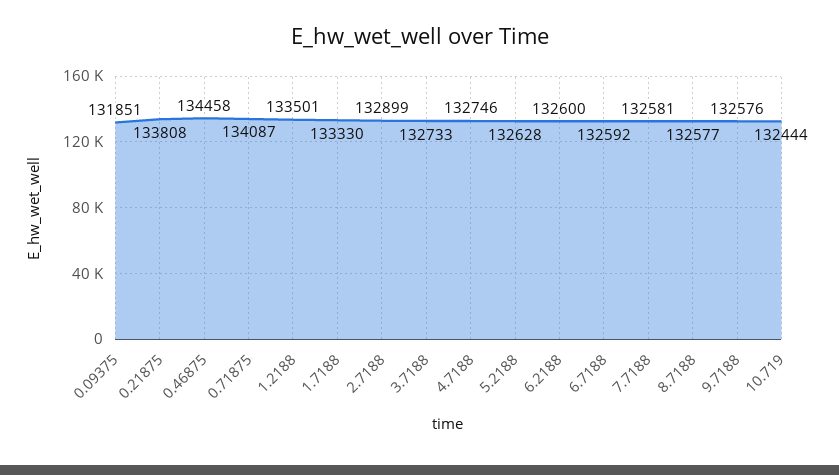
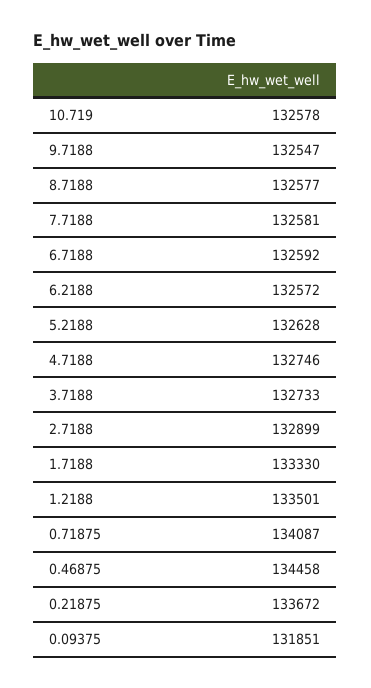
0.21875: 133808 -> 133672
6.2188: 132600 -> 132572
9.7188: 132576 -> 132547
10.719: 132444 -> 132578

